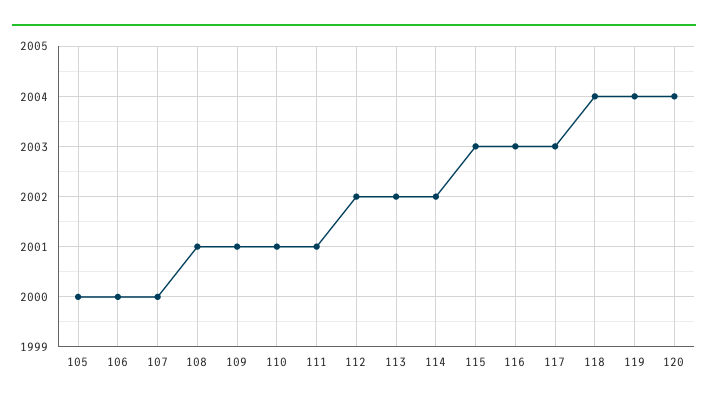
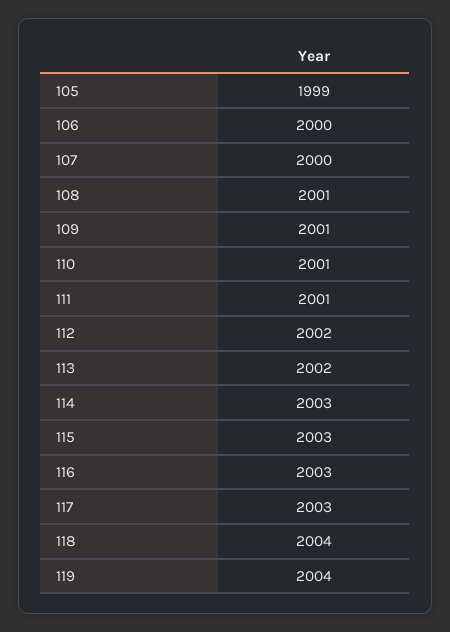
105: 2000 -> 1999
114: 2002 -> 2003
120: 2004 -> none

